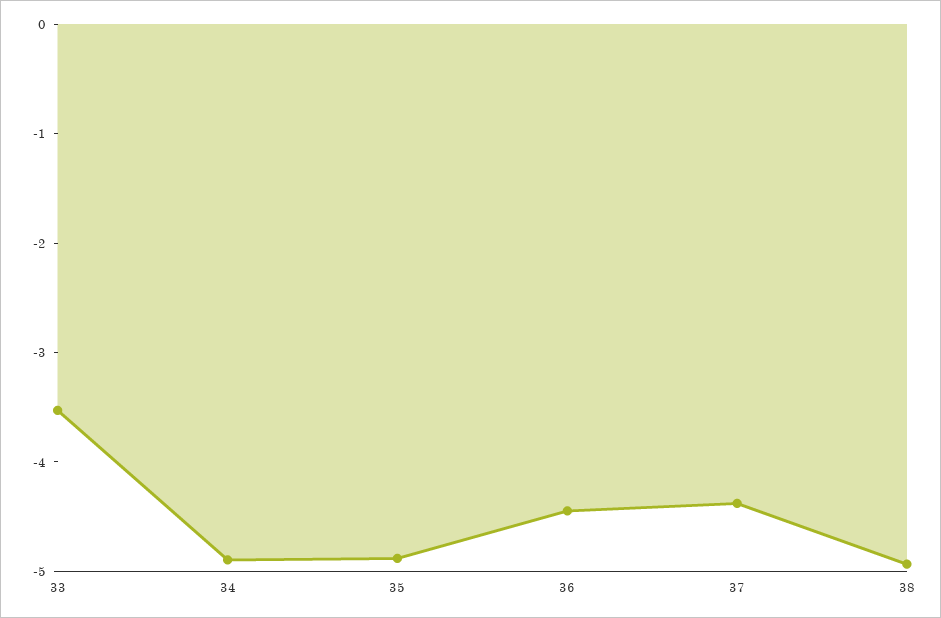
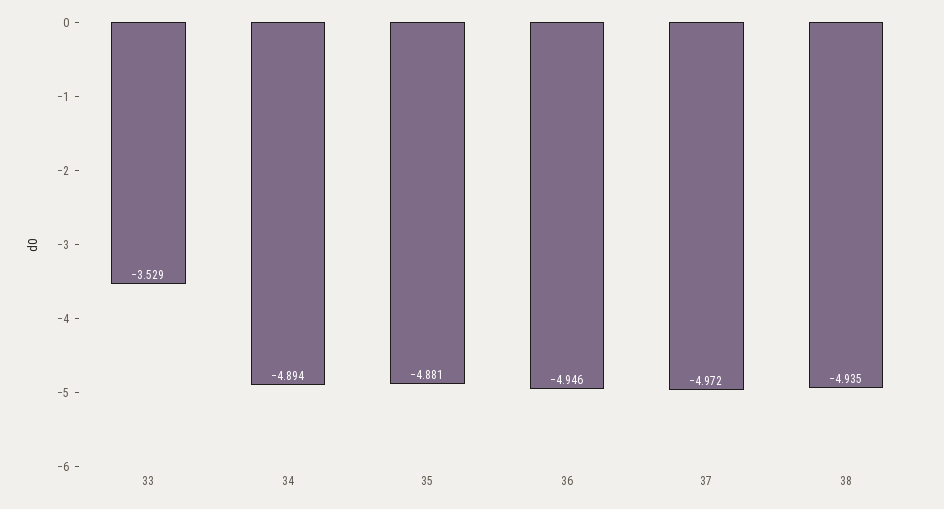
36: -4.4 -> -4.946
37: -4.4 -> -4.972

